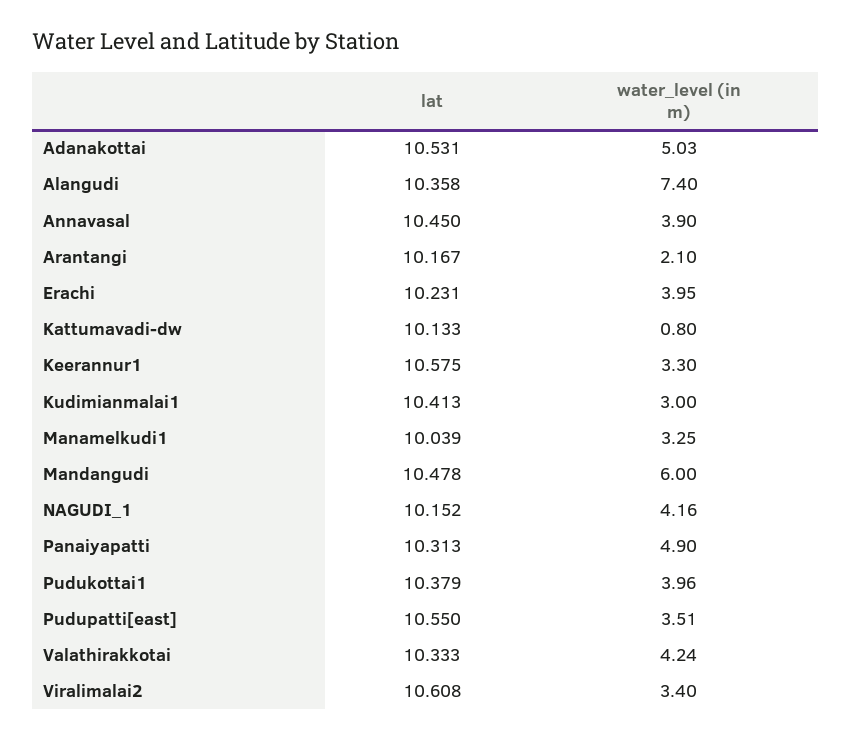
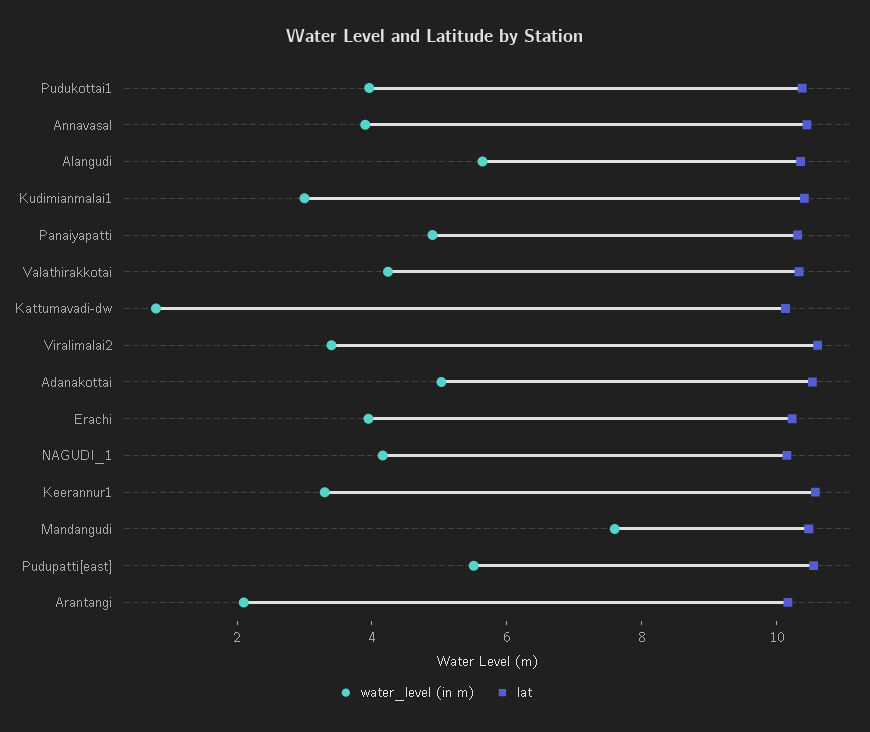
water_level (in m), Alangudi: 7.4 -> 5.5
lat, Manamelkudi1: 10.039 -> none
water_level (in m), Manamelkudi1: 3.25 -> none
water_level (in m), Mandangudi: 6 -> 7.5
water_level (in m), Pudupatti[east]: 3.51 -> 5.5

